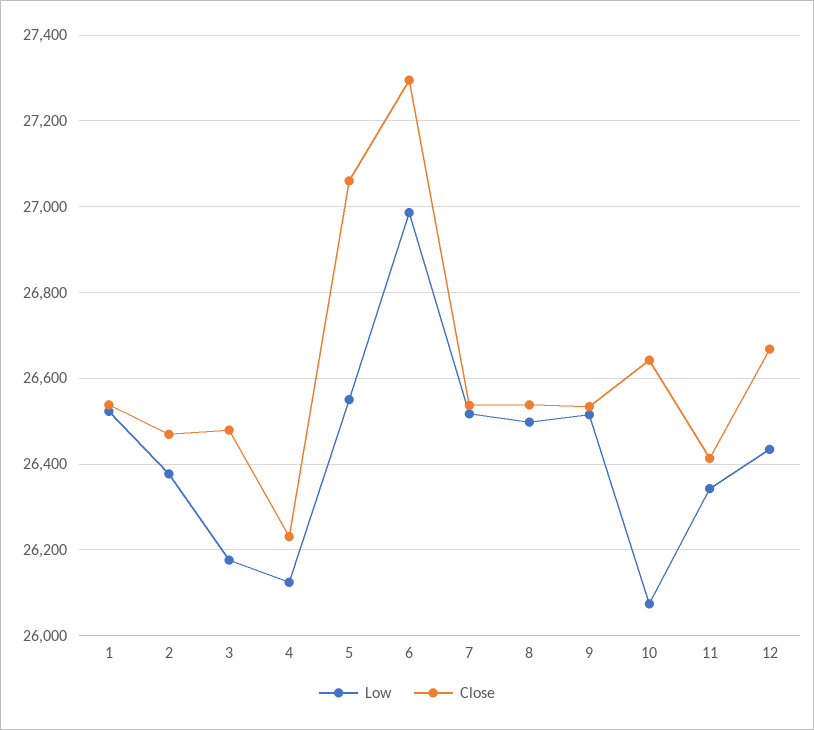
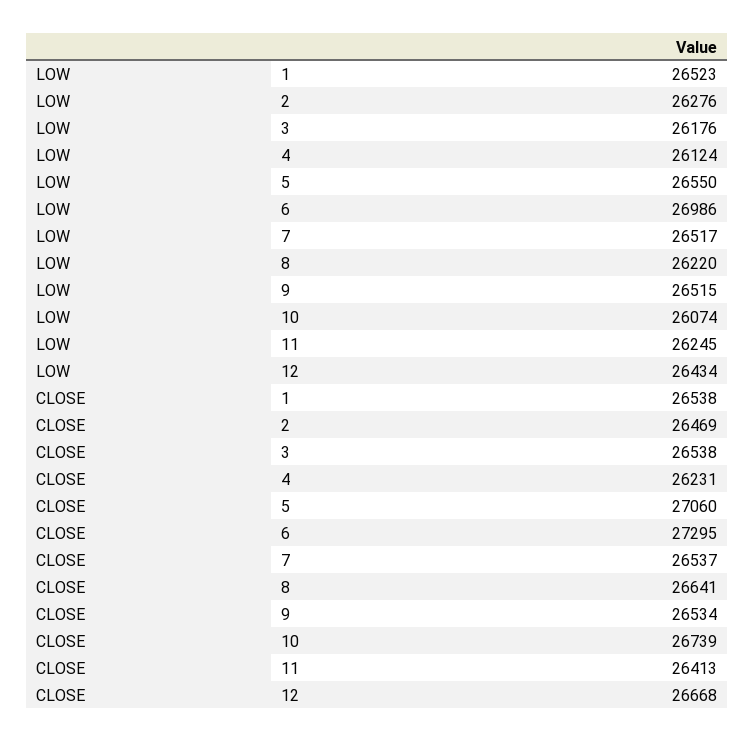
Low, 2: 26380 -> 26276
Close, 3: 26480 -> 26538
Low, 8: 26500 -> 26220
Close, 8: 26540 -> 26641
Close, 10: 26640 -> 26739
Low, 11: 26340 -> 26245

